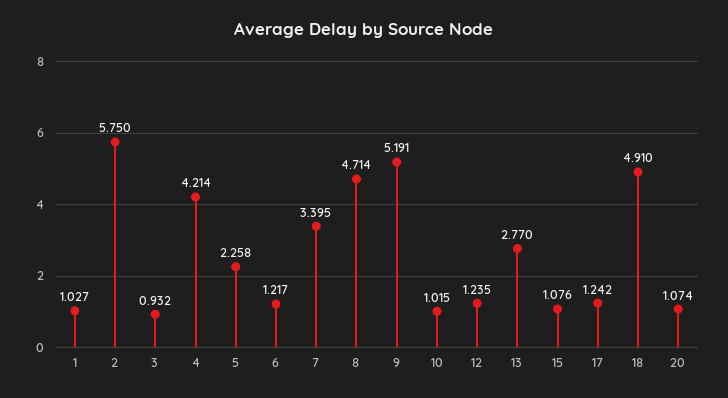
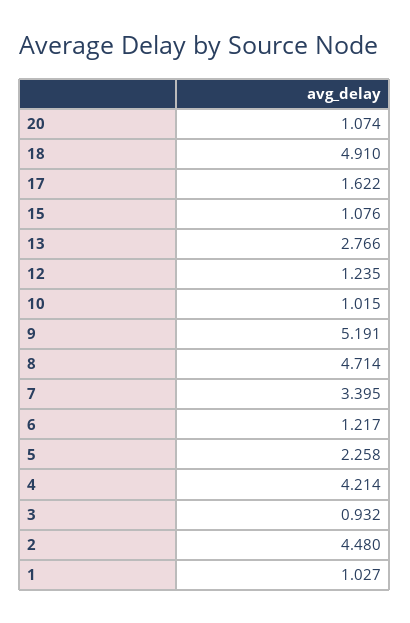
2: 5.75 -> 4.48
13: 2.77 -> 2.766
17: 1.242 -> 1.622

